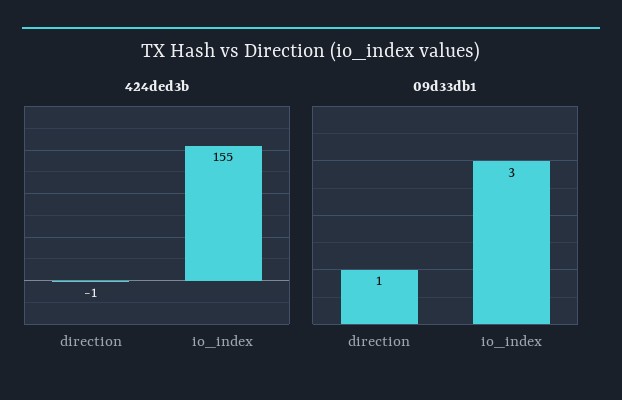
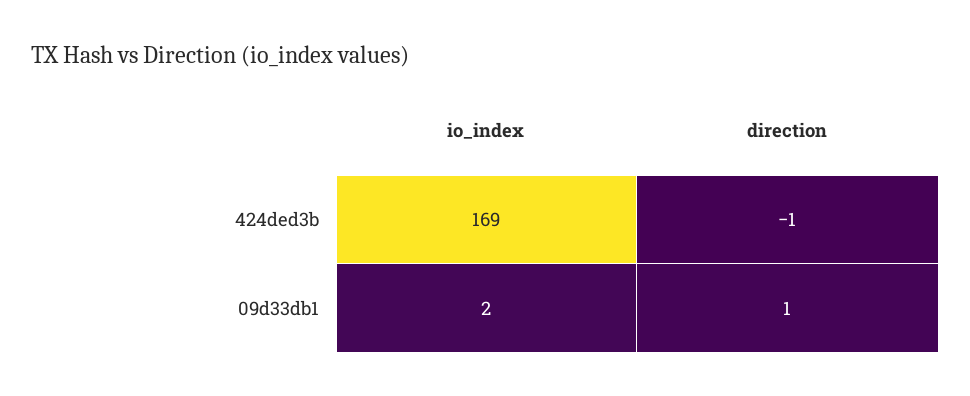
424ded3b, io_index: 155 -> 169
09d33db1, io_index: 3 -> 2

